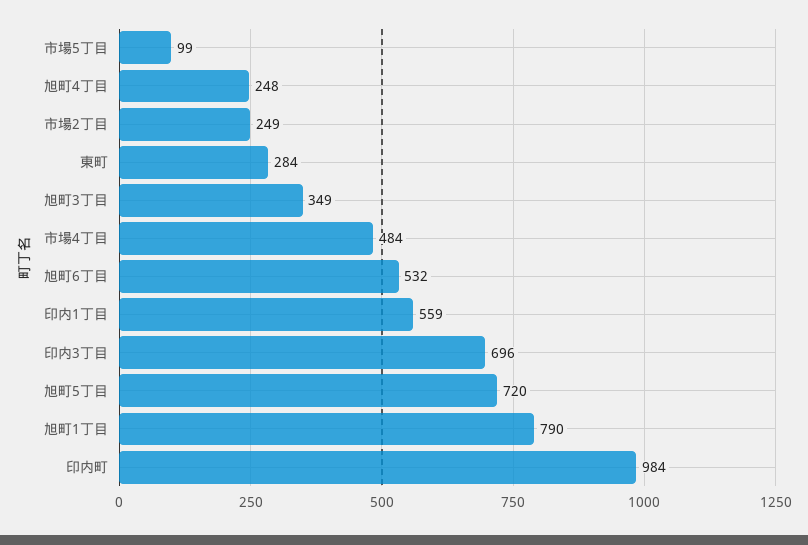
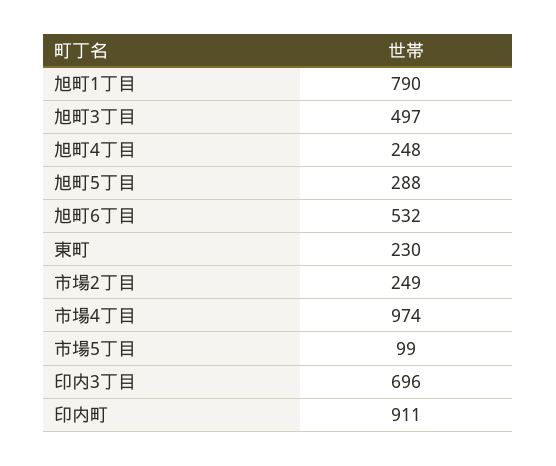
東町: 284 -> 230
旭町3丁目: 349 -> 497
市場4丁目: 484 -> 974
印内1丁目: 559 -> none
旭町5丁目: 720 -> 288
印内町: 984 -> 911

